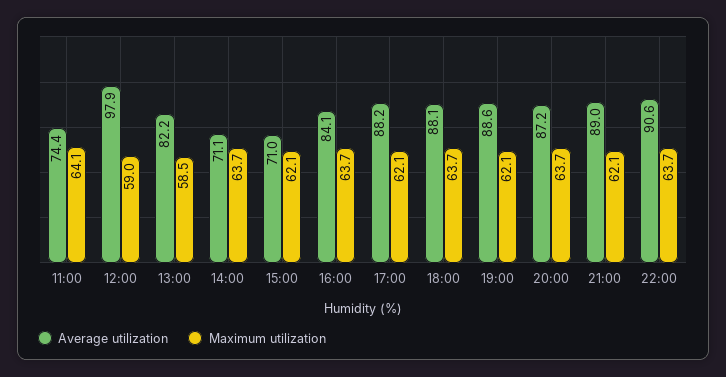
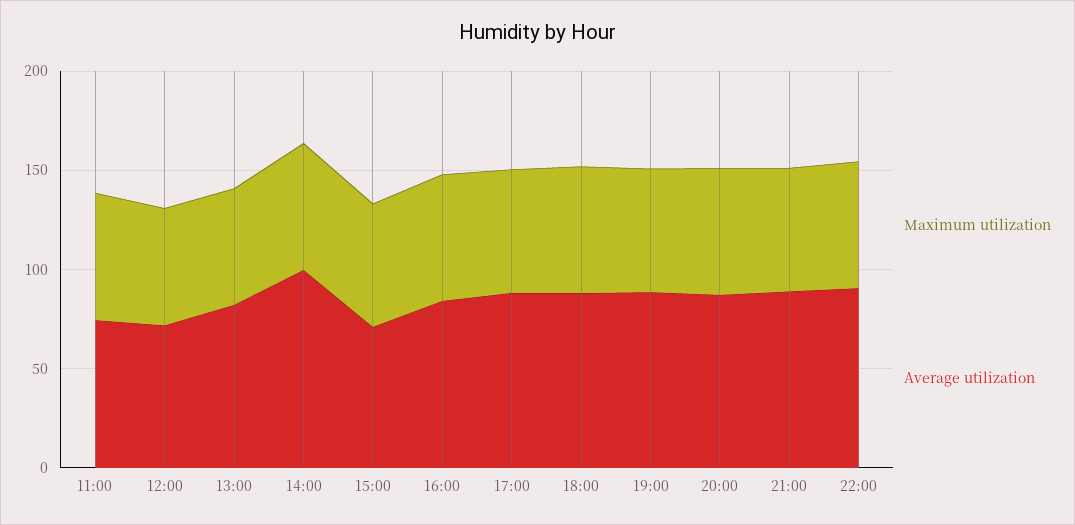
Average utilization, 12:00: 97.9 -> 70
Average utilization, 14:00: 71.1 -> 100

